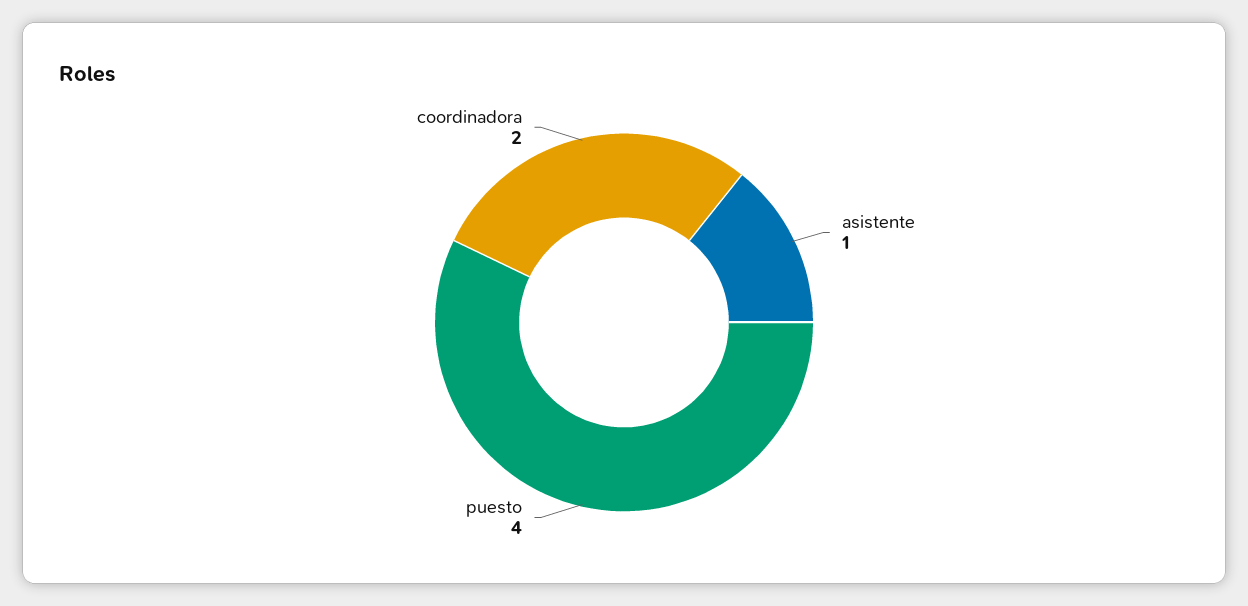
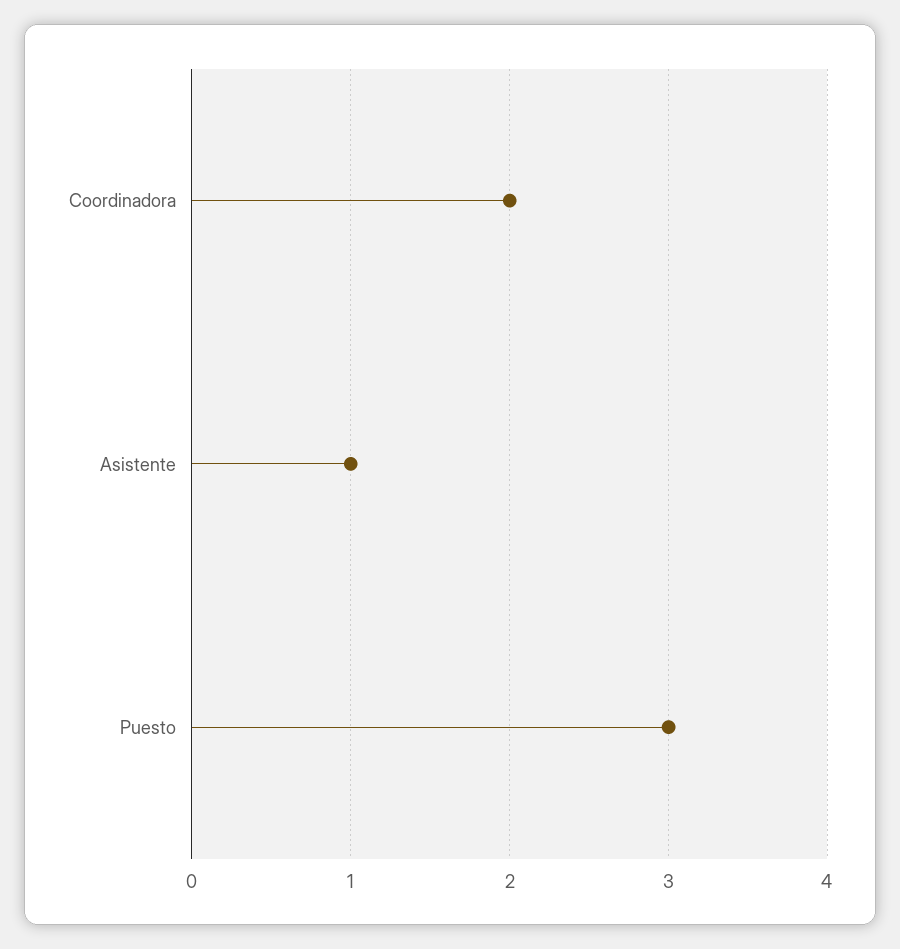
puesto: 4 -> 3

